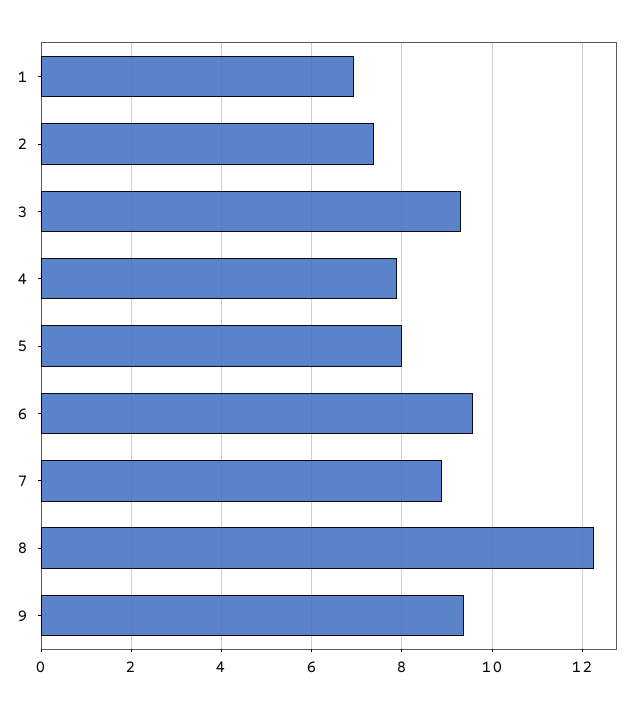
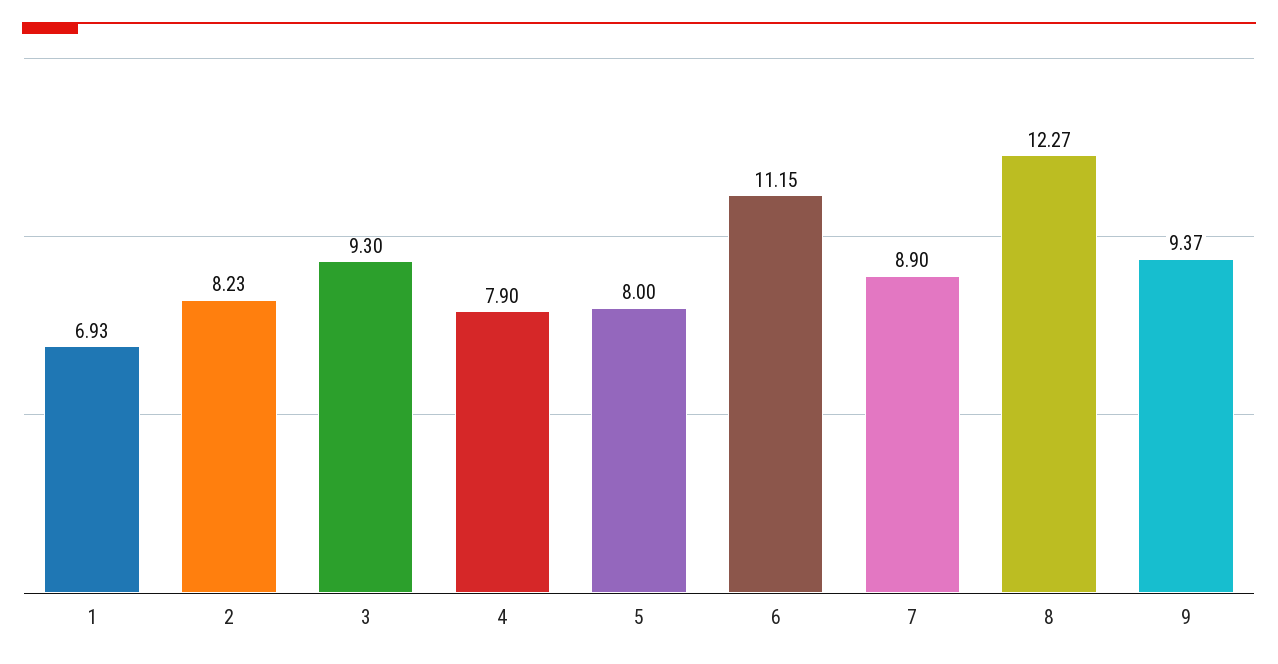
2: 7.4 -> 8.23
6: 9.6 -> 11.15

